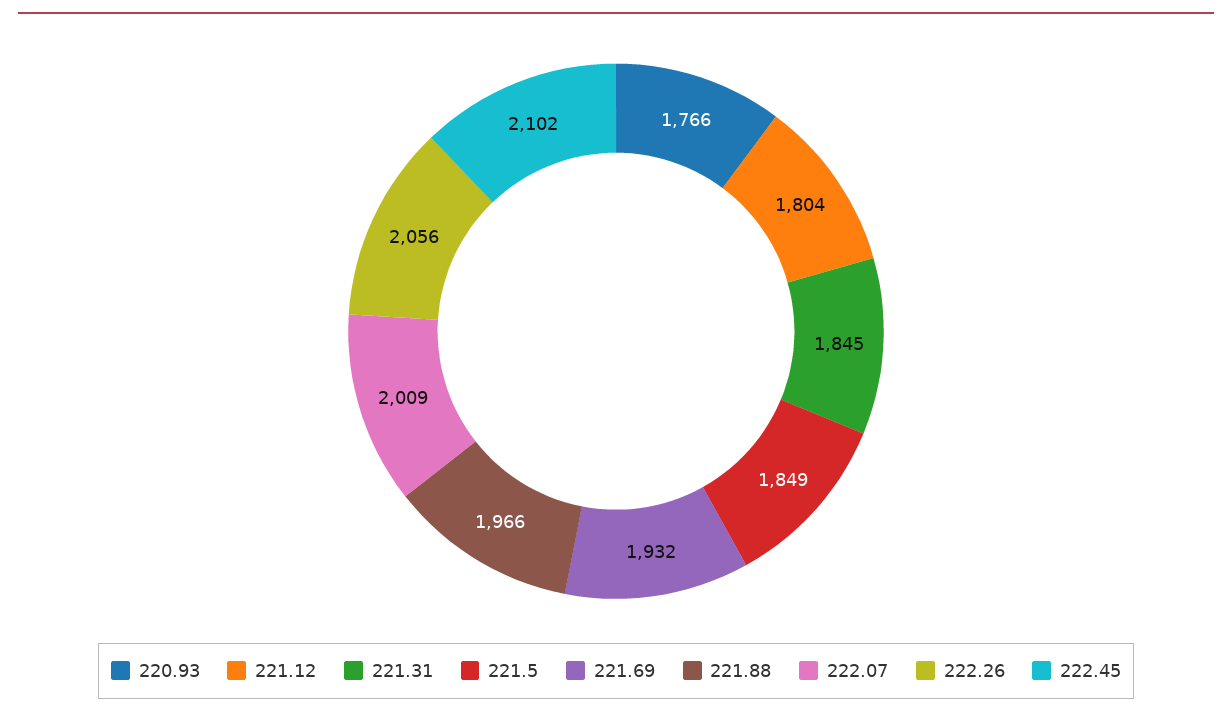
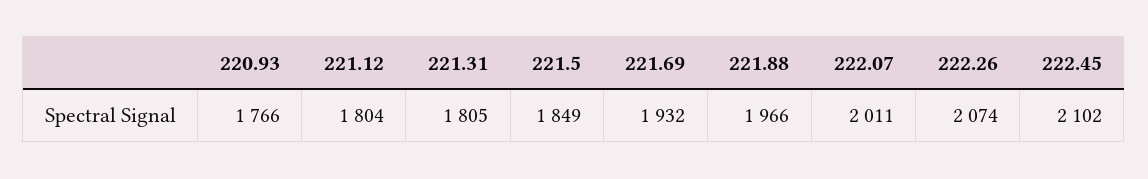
221.31: 1845 -> 1805
222.07: 2009 -> 2011
222.26: 2056 -> 2074

